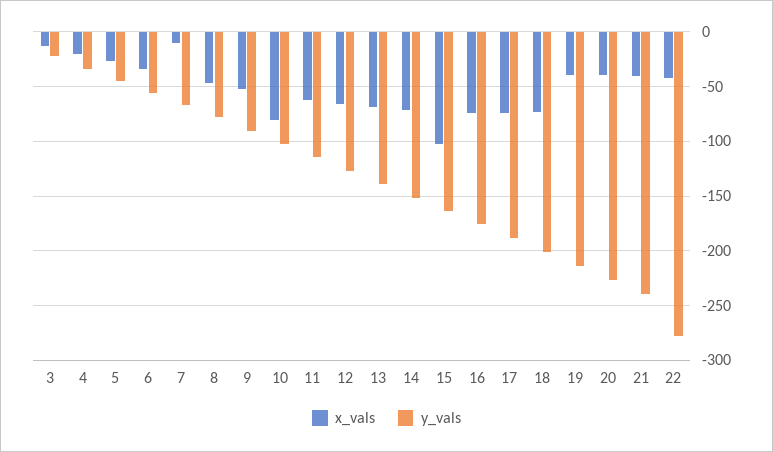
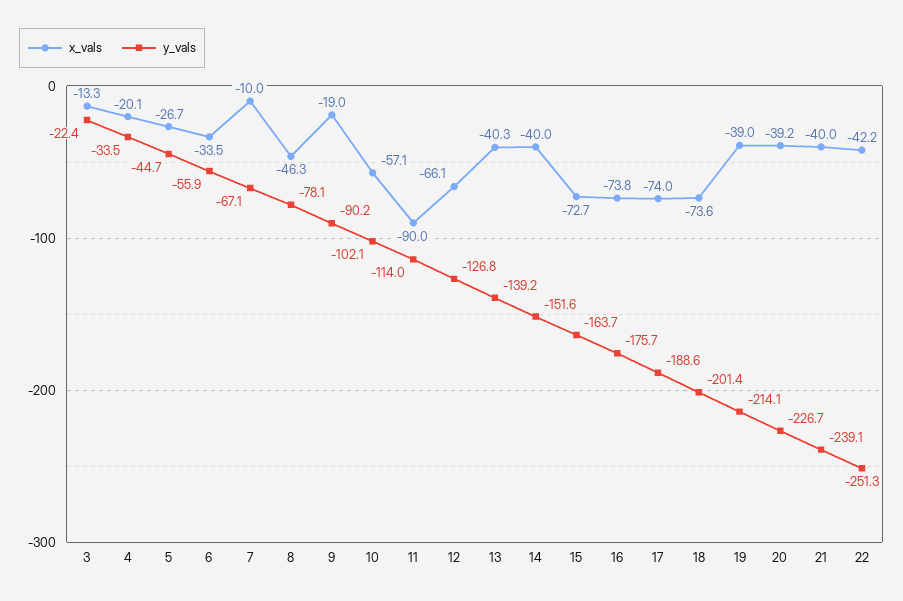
x_vals, 9: -50 -> -19
x_vals, 10: -80 -> -57.1
x_vals, 11: -60 -> -90
x_vals, 13: -70 -> -40.3
x_vals, 14: -70 -> -40
x_vals, 15: -100 -> -72.7
y_vals, 22: -280 -> -251.3

